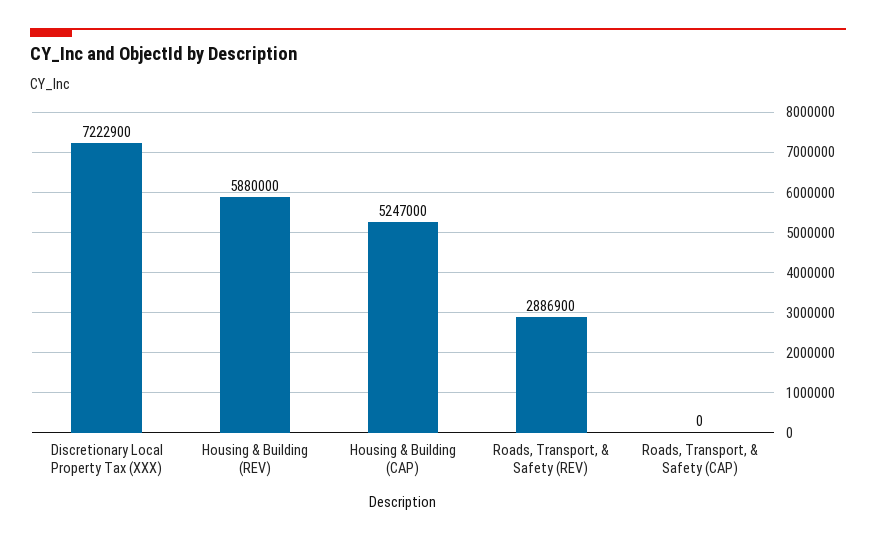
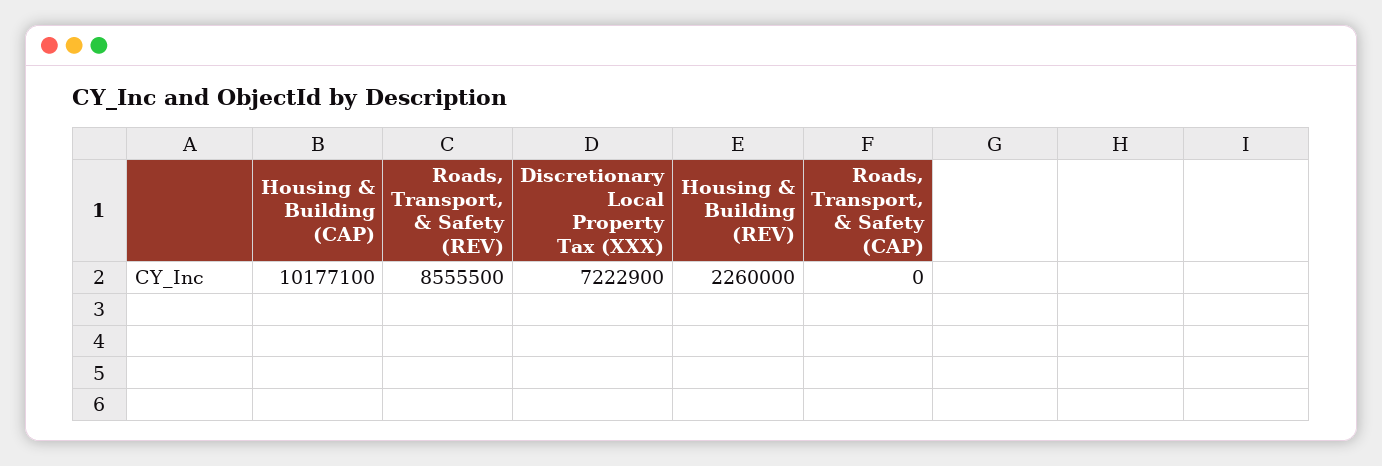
Housing & Building (REV): 5880000 -> 2260000
Housing & Building (CAP): 5247000 -> 10177100
Roads, Transport, & Safety (REV): 2886900 -> 8555500

